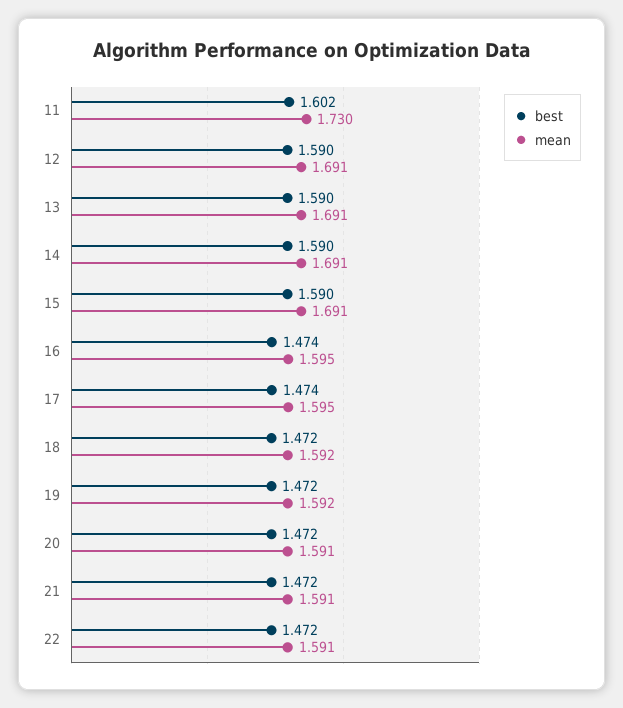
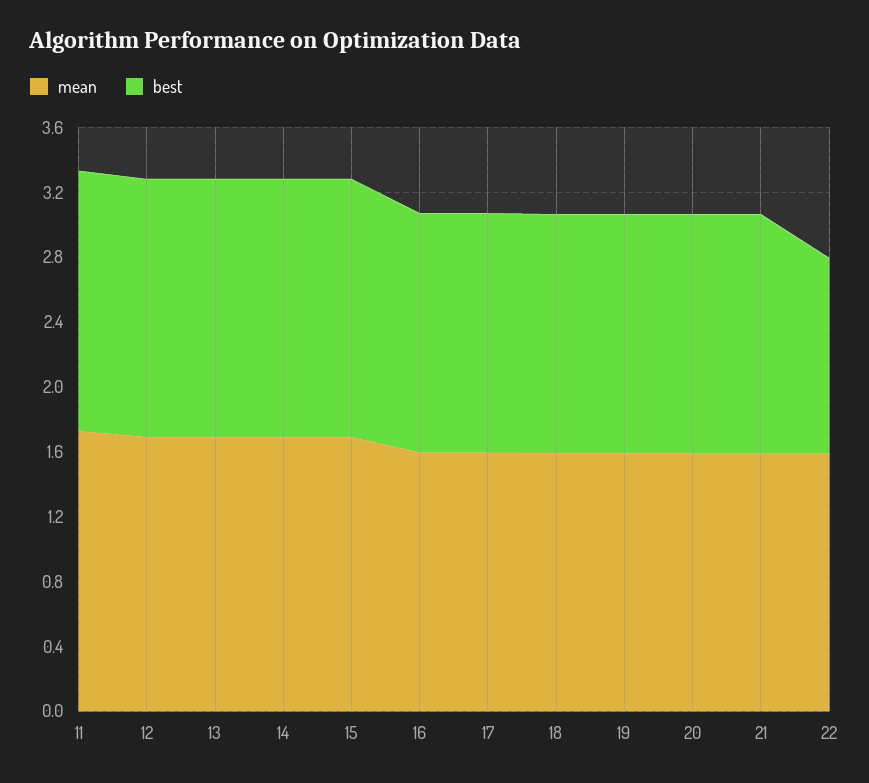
best, 22: 1.472 -> 1.2

